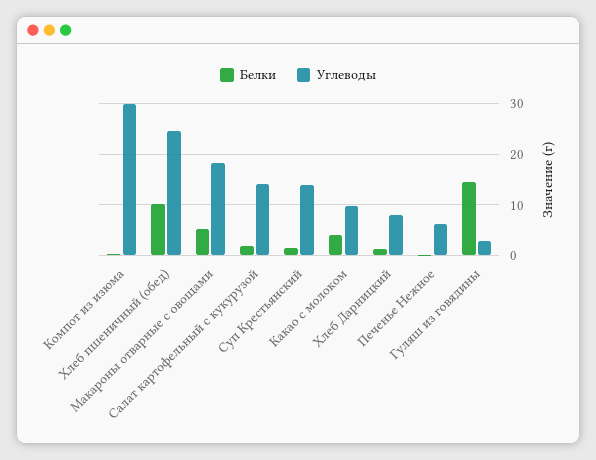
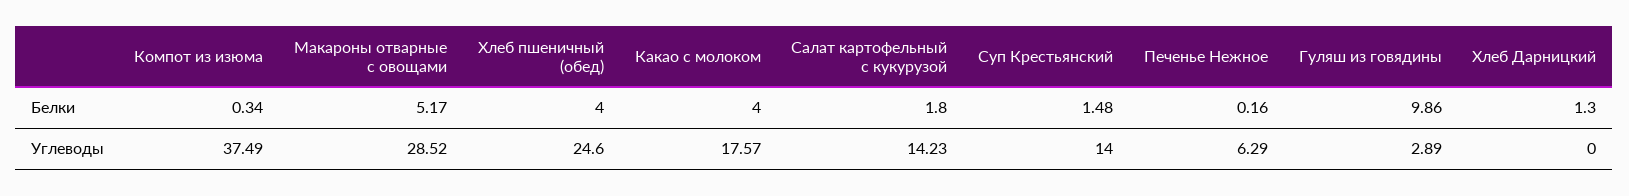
Углеводы, Компот из изюма: 30 -> 37.49
Белки, Хлеб пшеничный (обед): 10 -> 4
Углеводы, Макароны отварные с овощами: 18 -> 28.52
Углеводы, Какао с молоком: 10 -> 17.57
Углеводы, Хлеб Дарницкий: 8 -> 0
Белки, Гуляш из говядины: 14 -> 9.86

